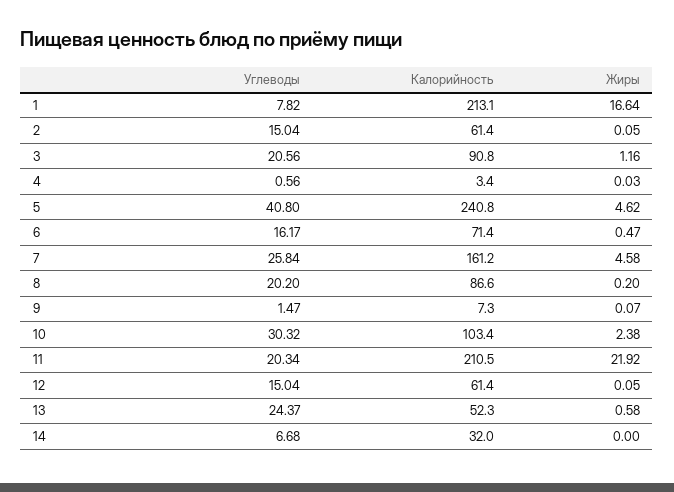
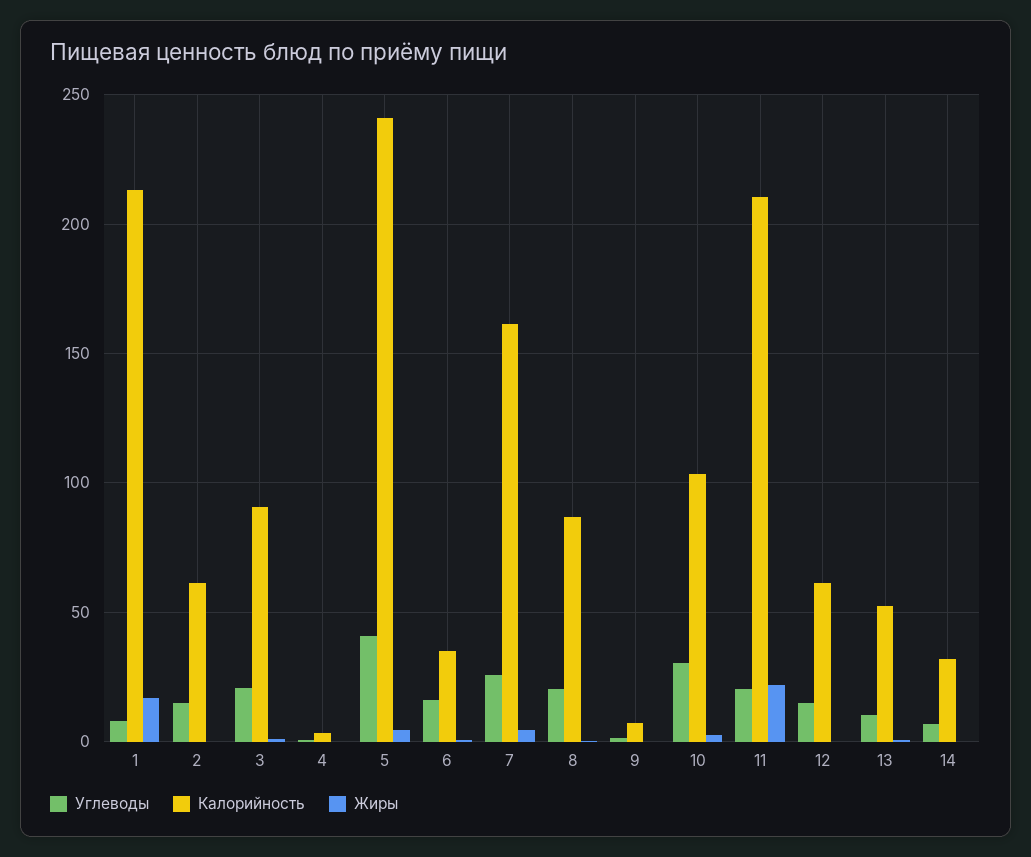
Калорийность, 6: 71.4 -> 35
Углеводы, 13: 24.37 -> 10

